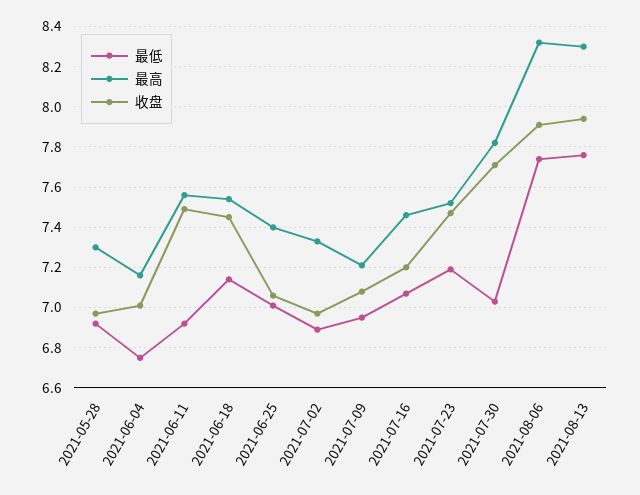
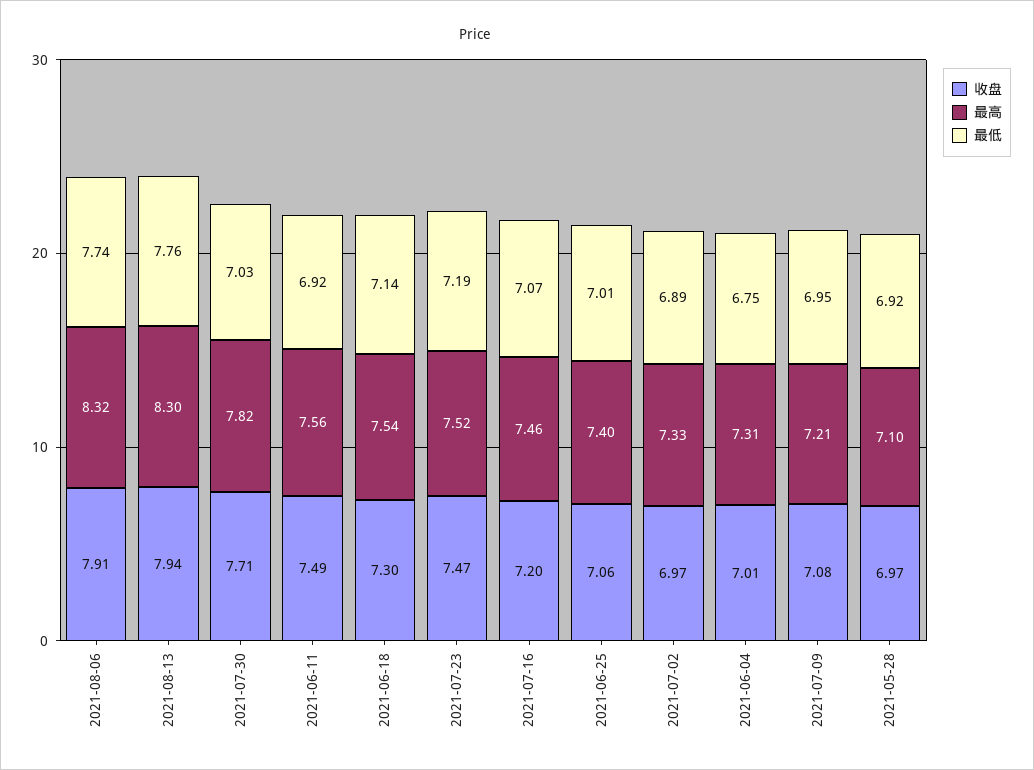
最高, 2021-05-28: 7.3 -> 7.1
最高, 2021-06-04: 7.15 -> 7.31
收盘, 2021-06-18: 7.45 -> 7.3

